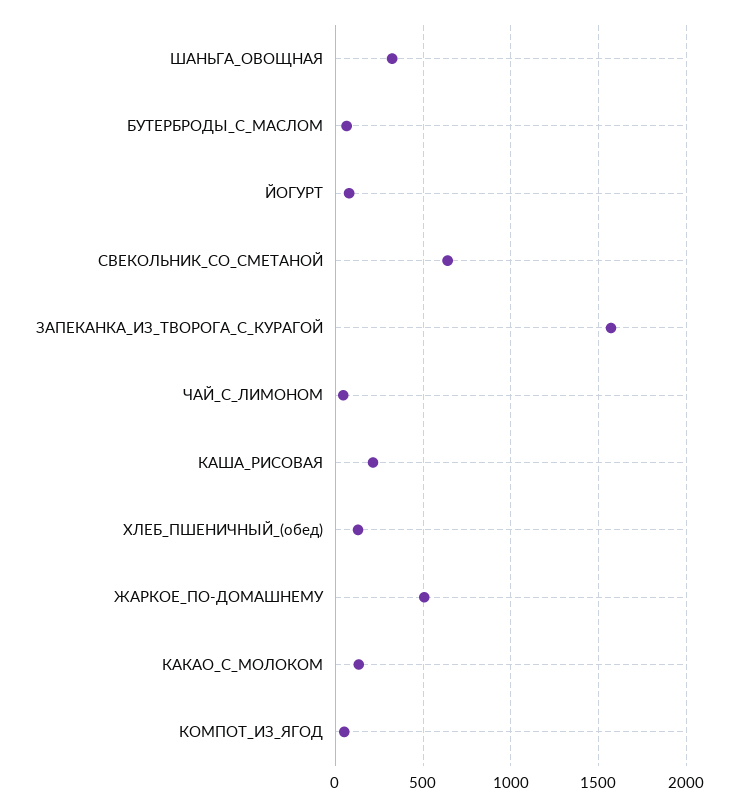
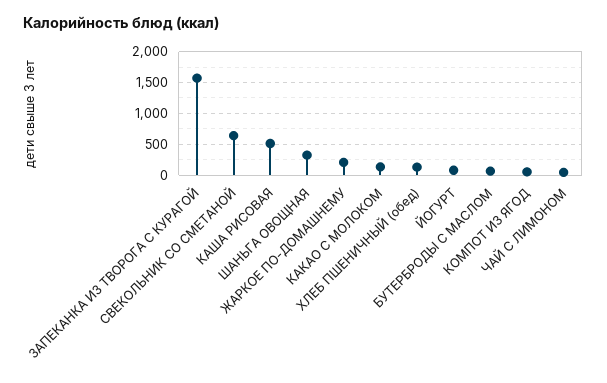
КАША_РИСОВАЯ: 200 -> 500
ЖАРКОЕ_ПО-ДОМАШНЕМУ: 500 -> 200

